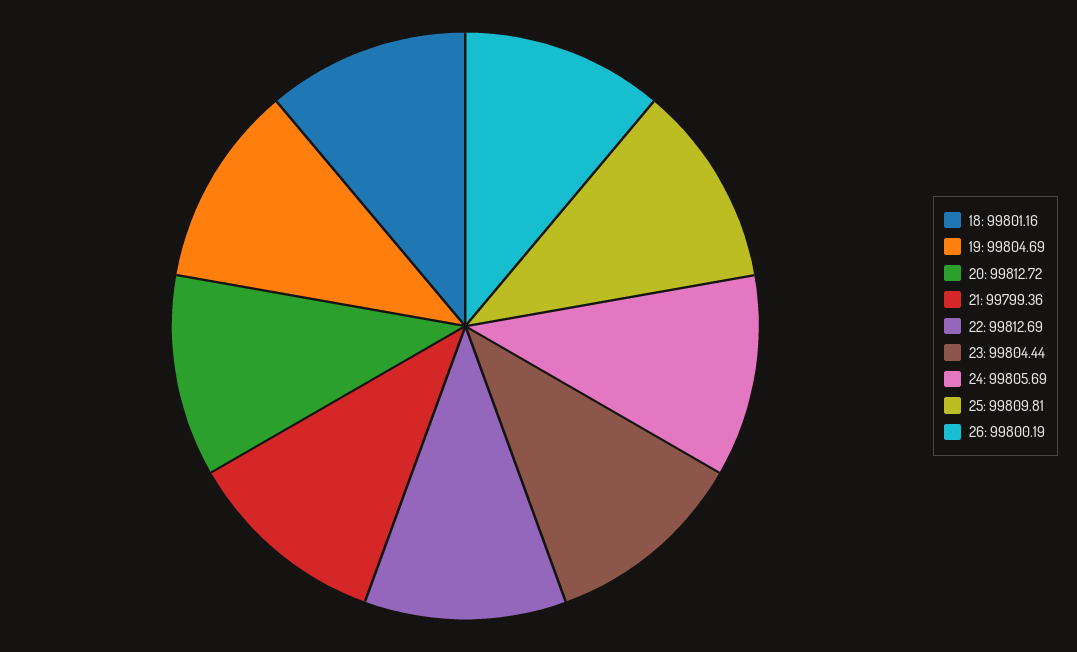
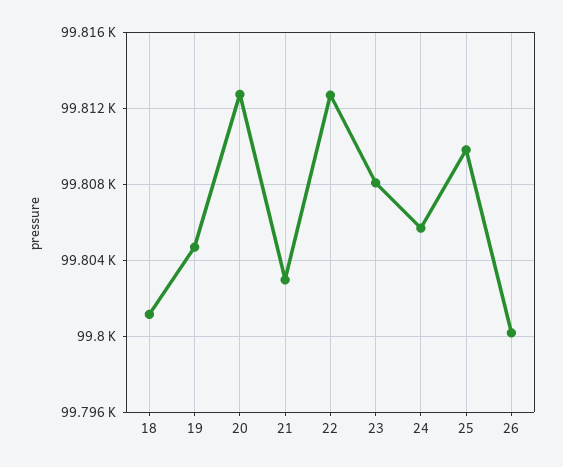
21: 99799.36 -> 99803
23: 99804.44 -> 99808

